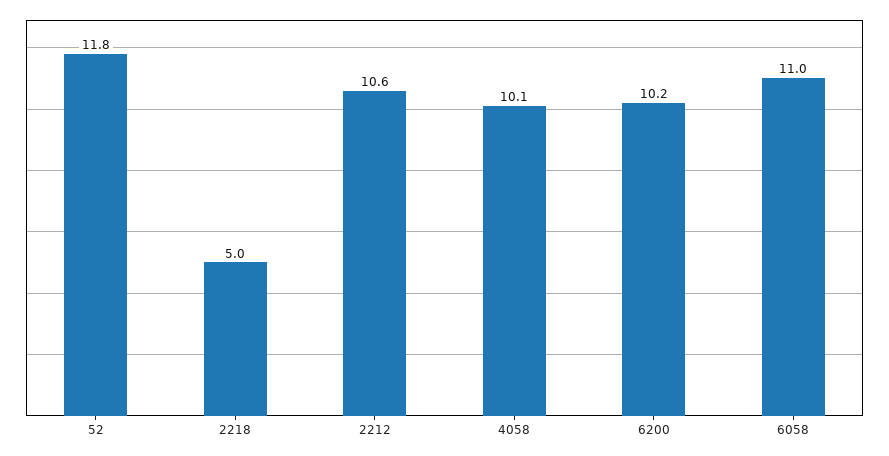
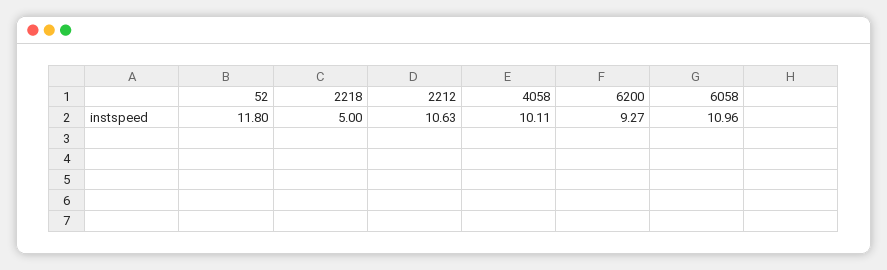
6200: 10.2 -> 9.27

